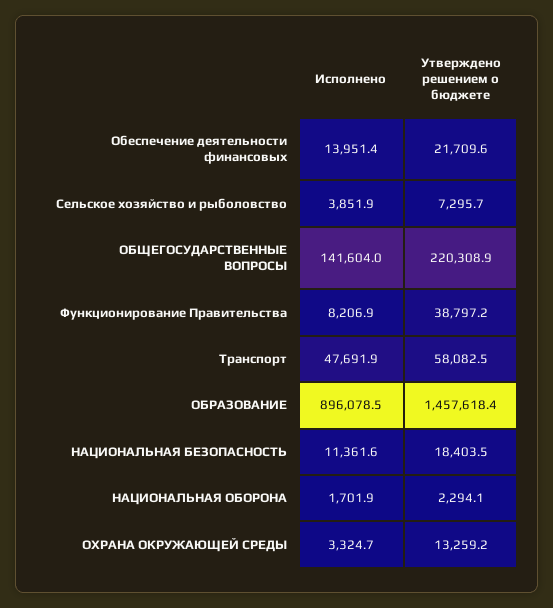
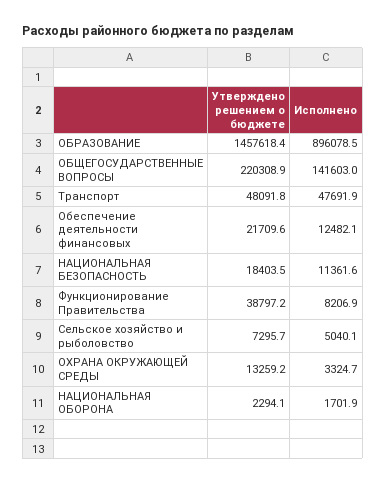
Исполнено, Обеспечение деятельности финансовых: 13951.4 -> 12482.1
Исполнено, Сельское хозяйство и рыболовство: 3851.9 -> 5040.1
Исполнено, ОБЩЕГОСУДАРСТВЕННЫЕ ВОПРОСЫ: 141604 -> 141603
Утверждено решением о бюджете, Транспорт: 58082.5 -> 48091.8

